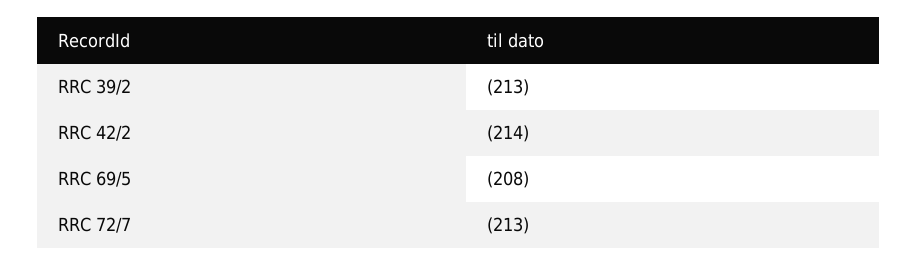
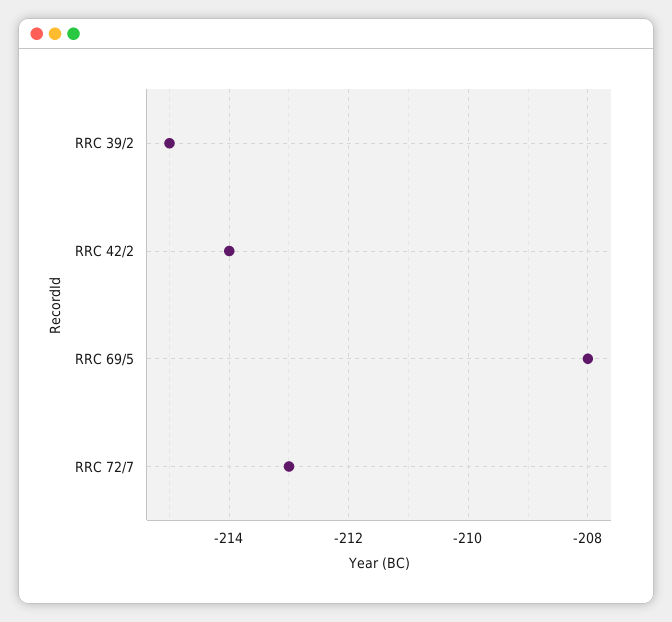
RRC 39/2: -213 -> -215

